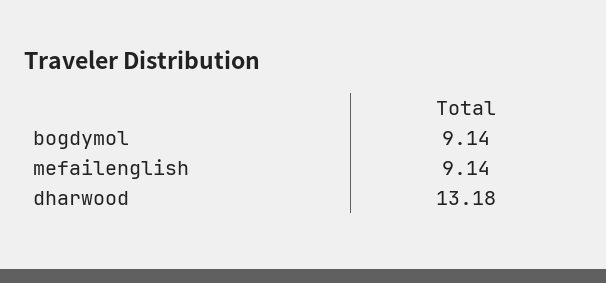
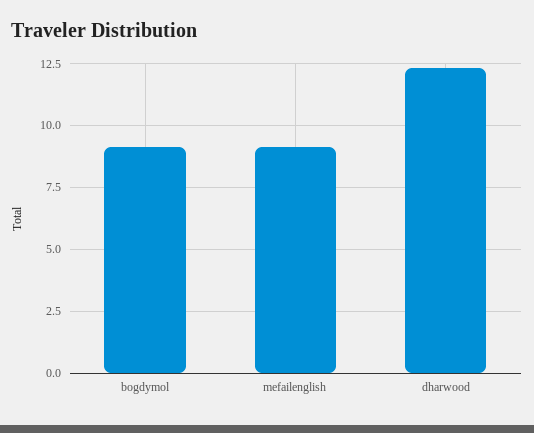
dharwood: 13.18 -> 12.25

